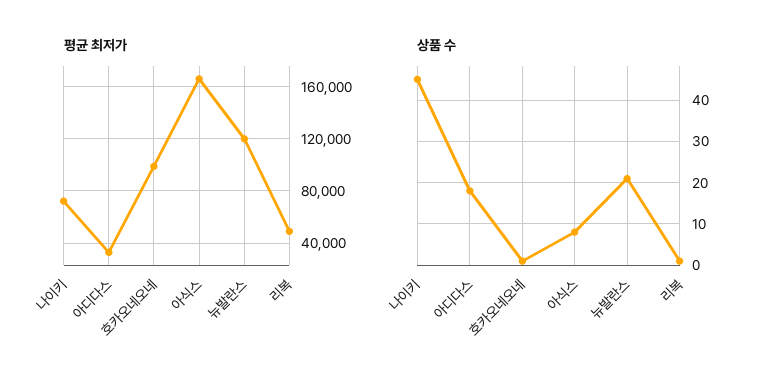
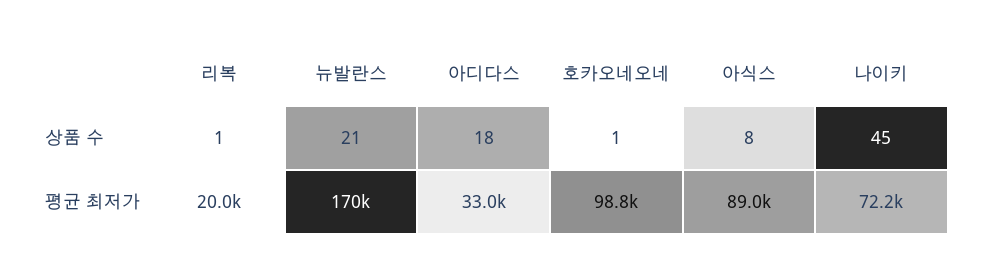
평균 최저가, 아식스: 165000 -> 89000
평균 최저가, 뉴발란스: 120000 -> 170000
평균 최저가, 리복: 50000 -> 20000

